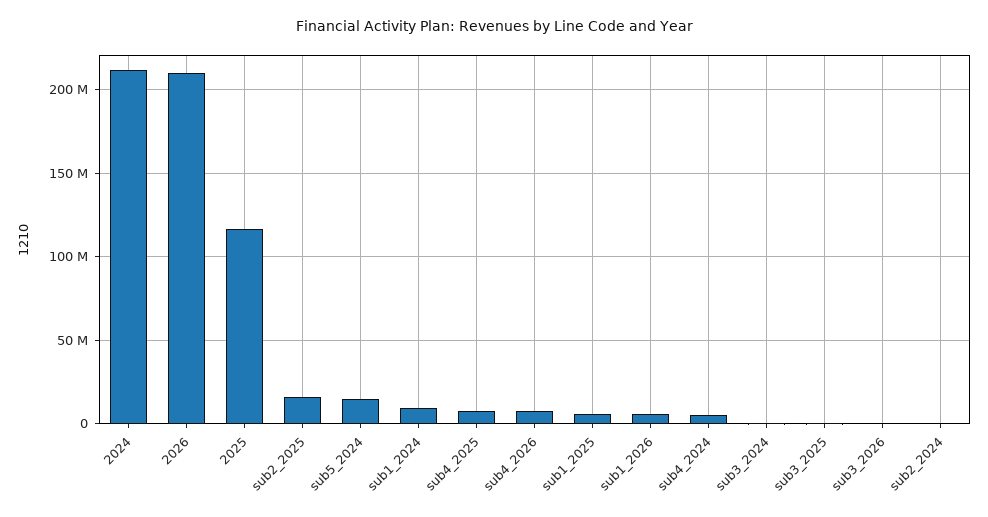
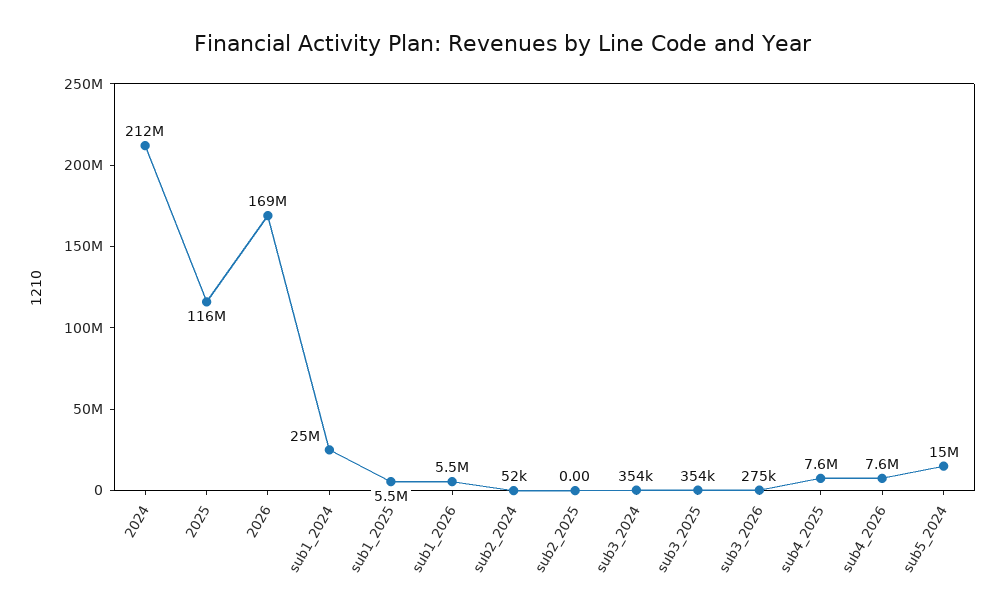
2026: 210000000 -> 169000000
sub2_2025: 15000000 -> 0
sub1_2024: 10000000 -> 25000000
sub4_2024: 5000000 -> none

